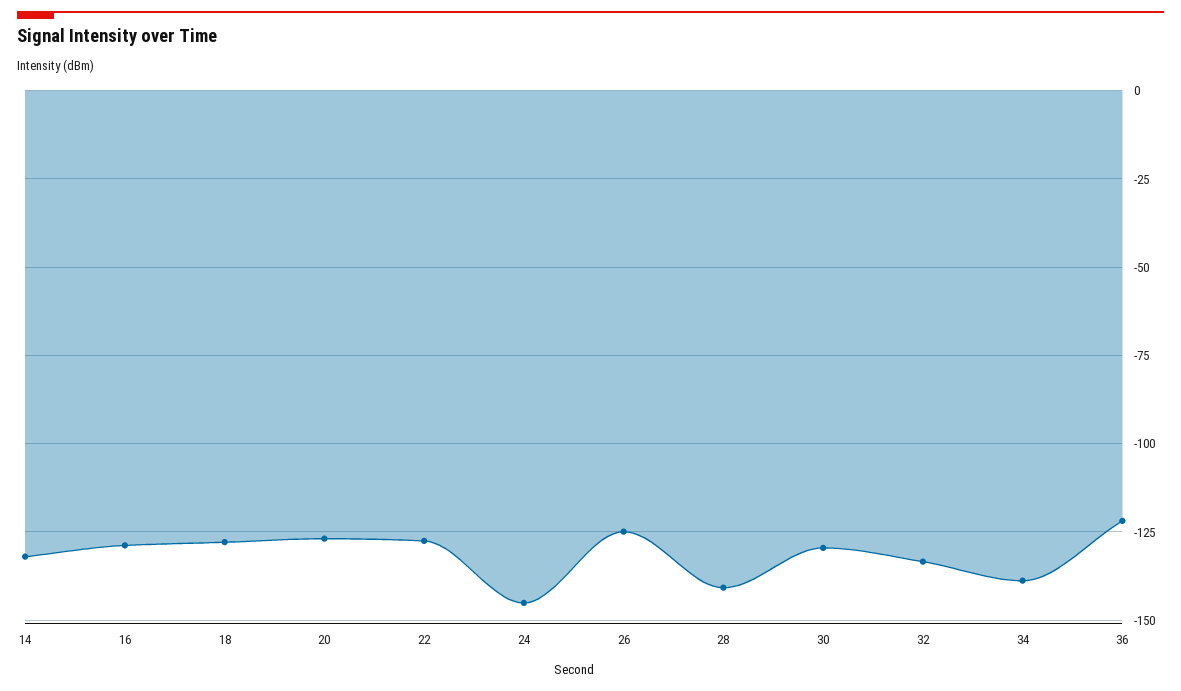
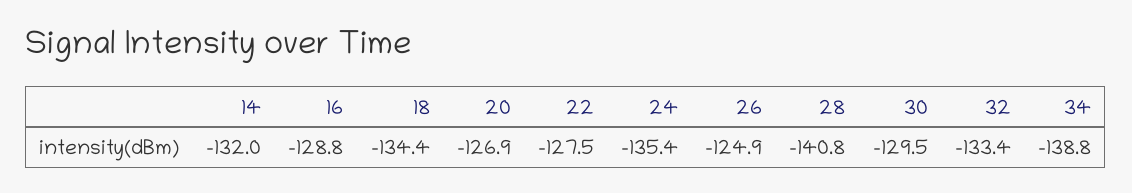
18: -127.5 -> -134.4
24: -145 -> -135.4
36: -122.5 -> none

